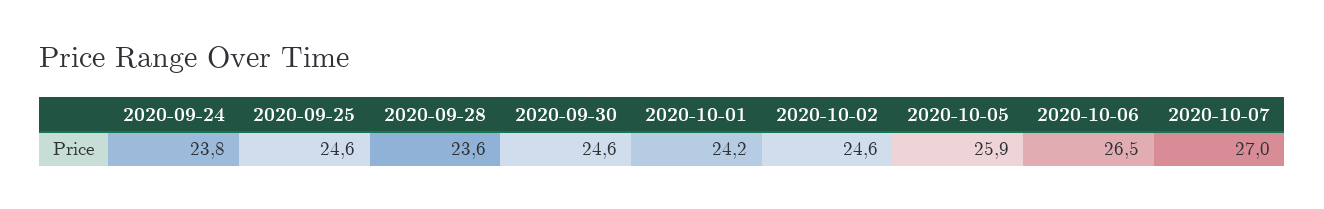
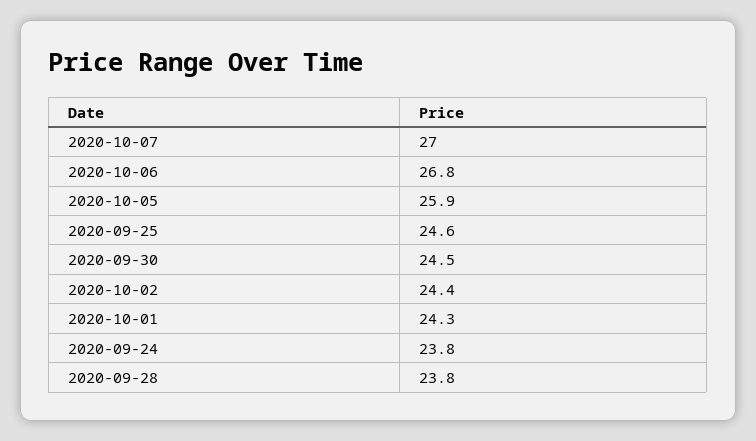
2020-09-28: 23.6 -> 23.8
2020-09-30: 24.6 -> 24.5
2020-10-01: 24.2 -> 24.3
2020-10-02: 24.6 -> 24.4
2020-10-06: 26.5 -> 26.8

